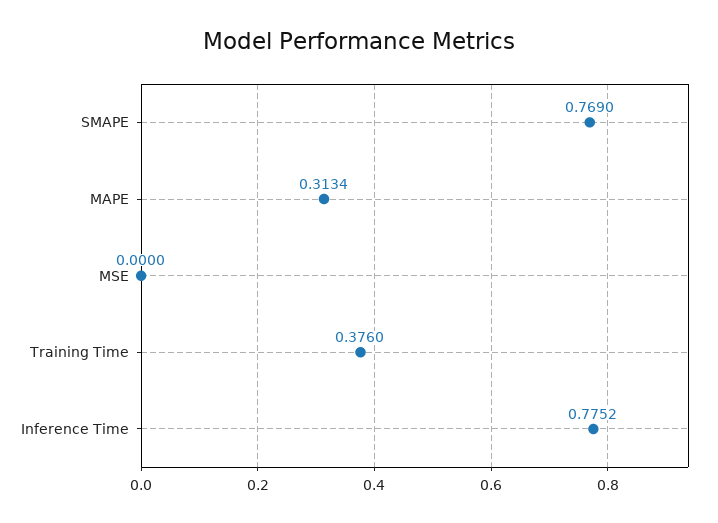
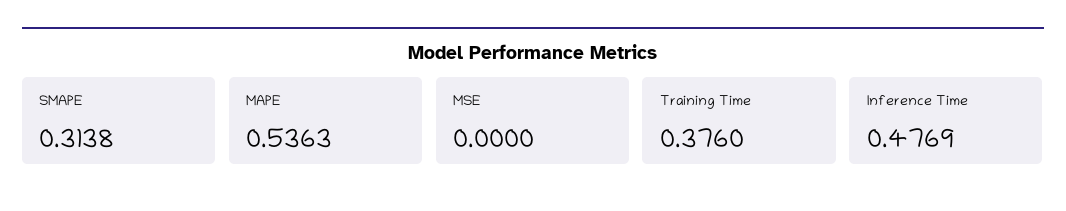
SMAPE: 0.769 -> 0.3138
MAPE: 0.3134 -> 0.5363
Inference Time: 0.7752 -> 0.4769

